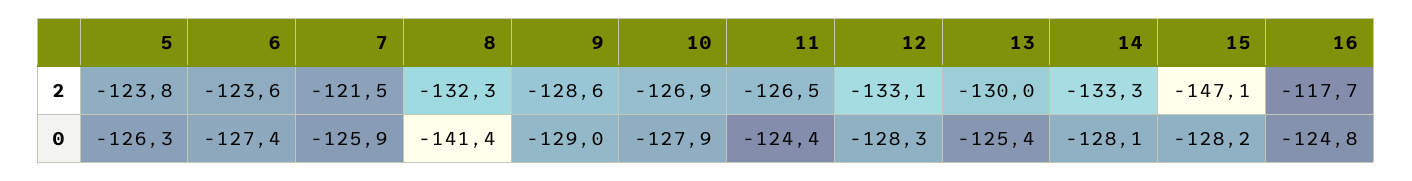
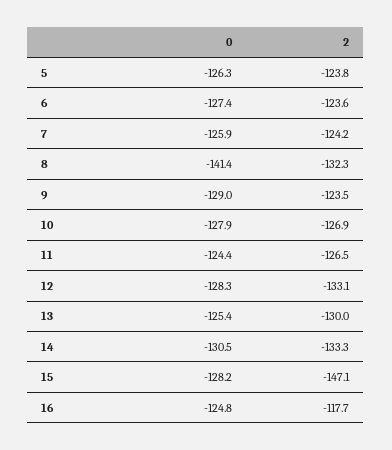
7, 2: -121.5 -> -124.2
9, 2: -128.6 -> -123.5
14, 0: -128.1 -> -130.5

